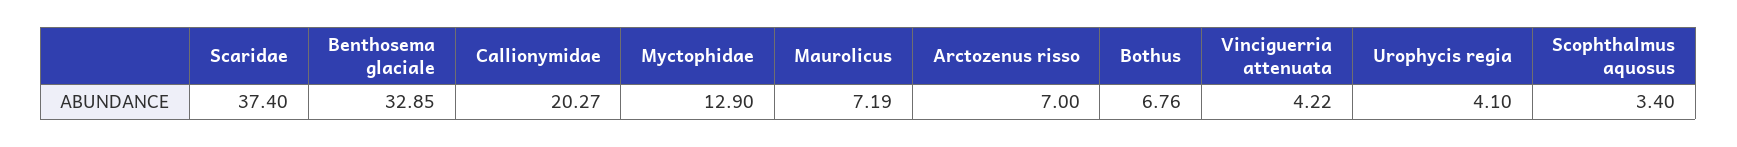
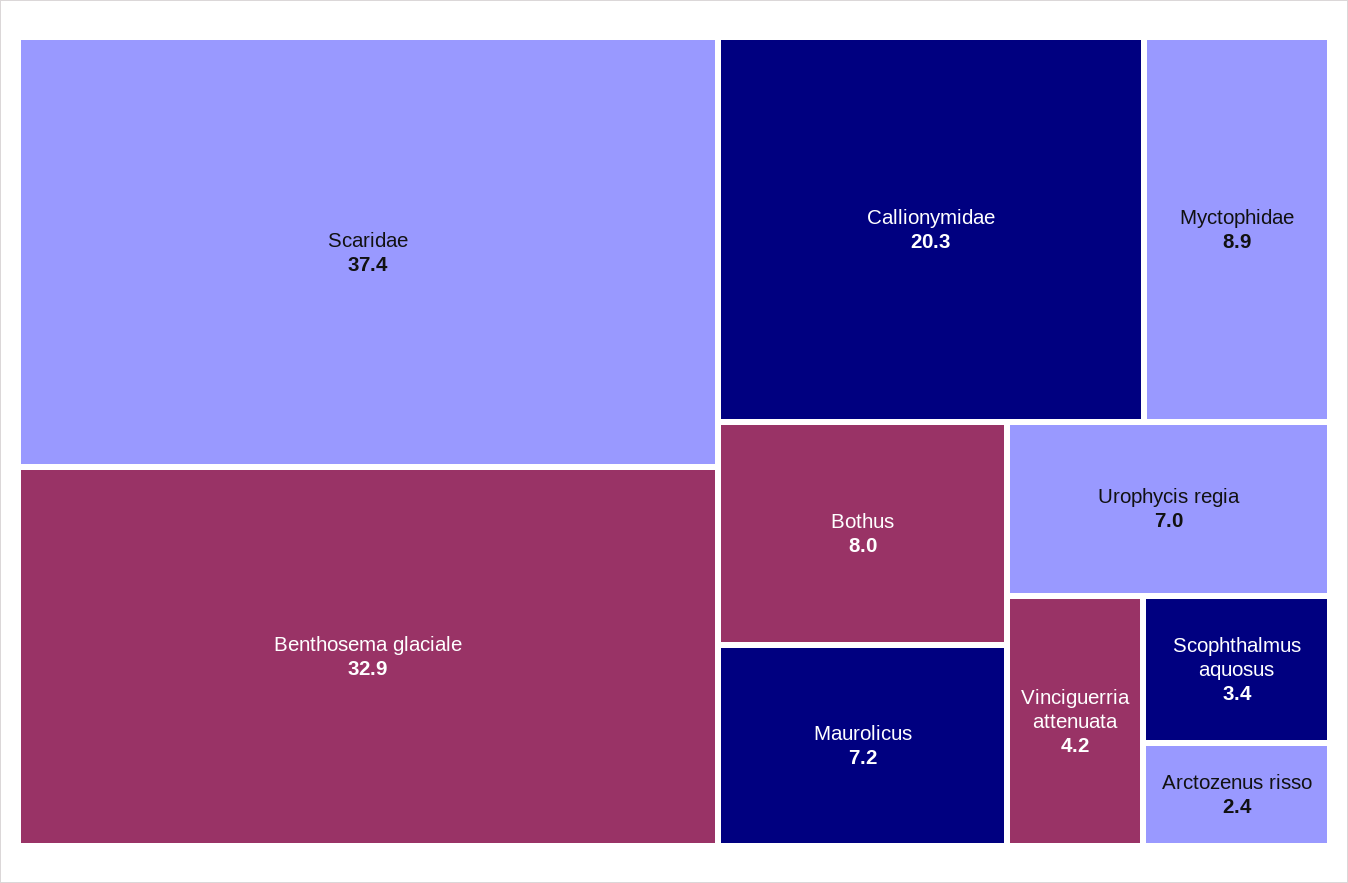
Myctophidae: 12.9 -> 8.9
Arctozenus risso: 7 -> 2.4
Bothus: 6.76 -> 8
Urophycis regia: 4.1 -> 7

